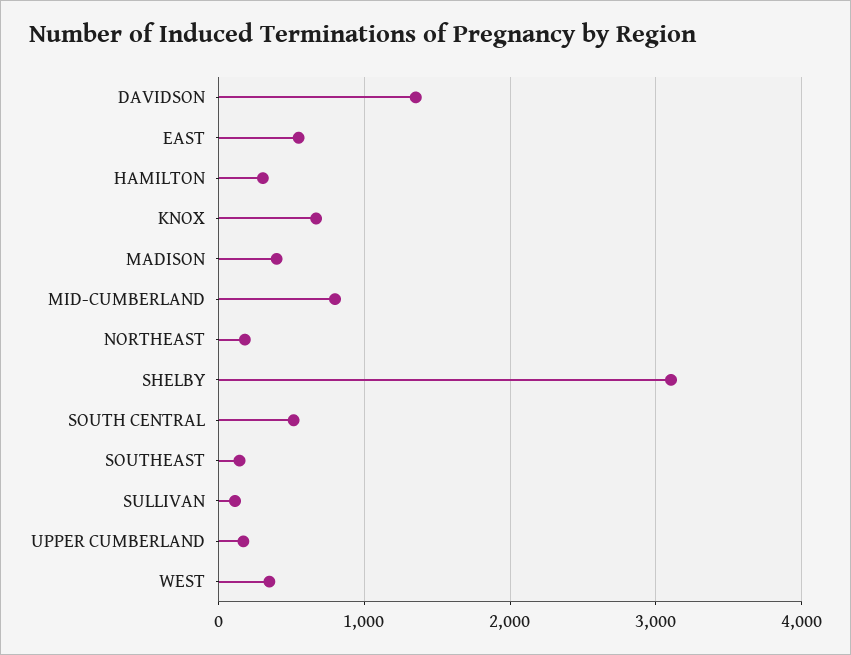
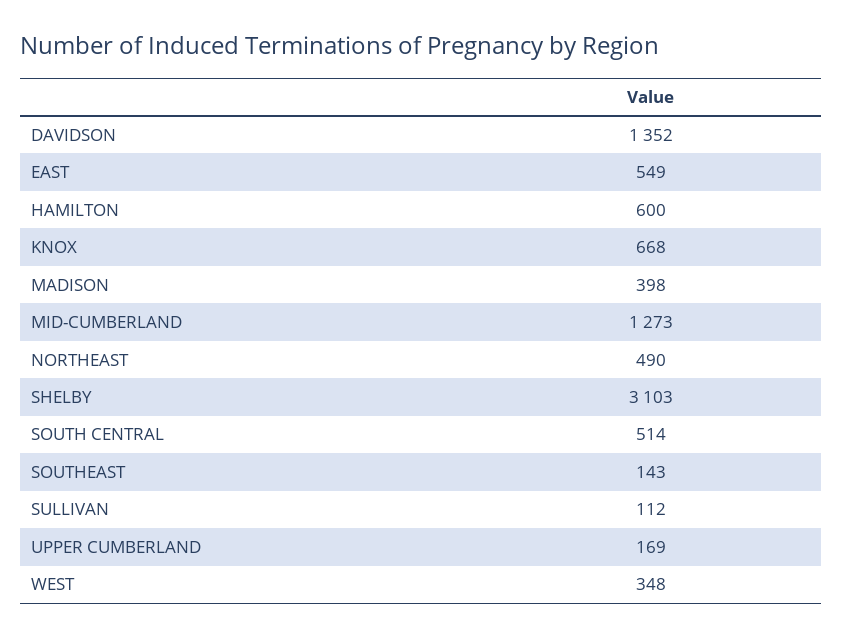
HAMILTON: 300 -> 600
MID-CUMBERLAND: 800 -> 1273
NORTHEAST: 200 -> 490

